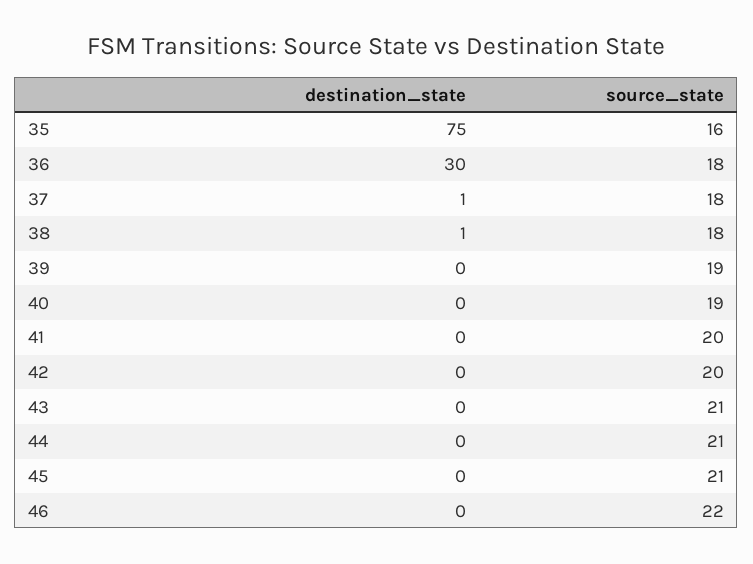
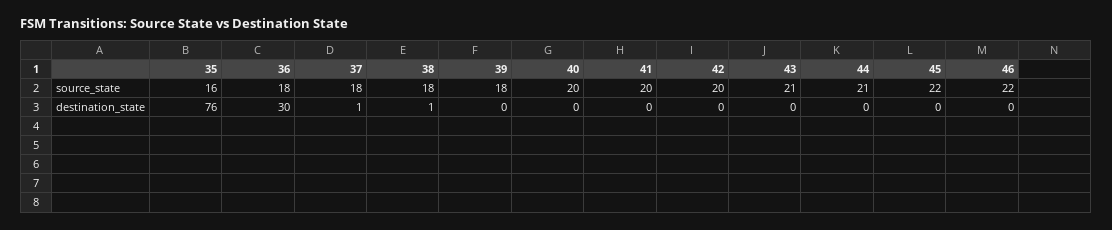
destination_state, 35: 75 -> 76
source_state, 39: 19 -> 18
source_state, 40: 19 -> 20
source_state, 45: 21 -> 22

